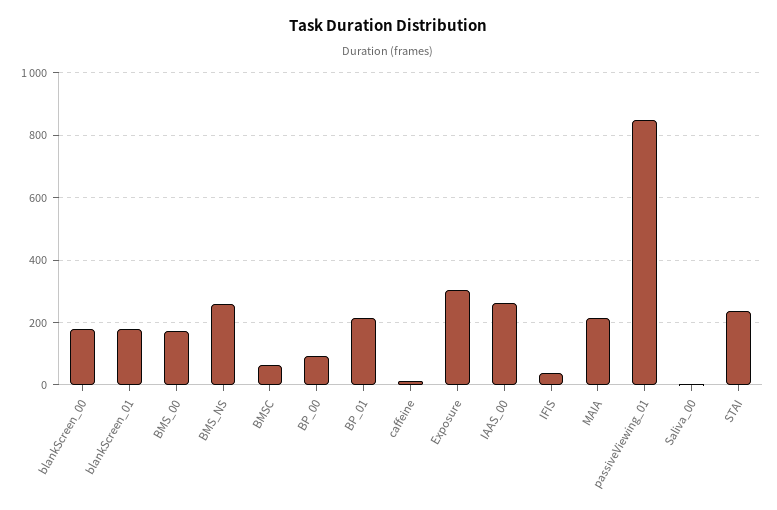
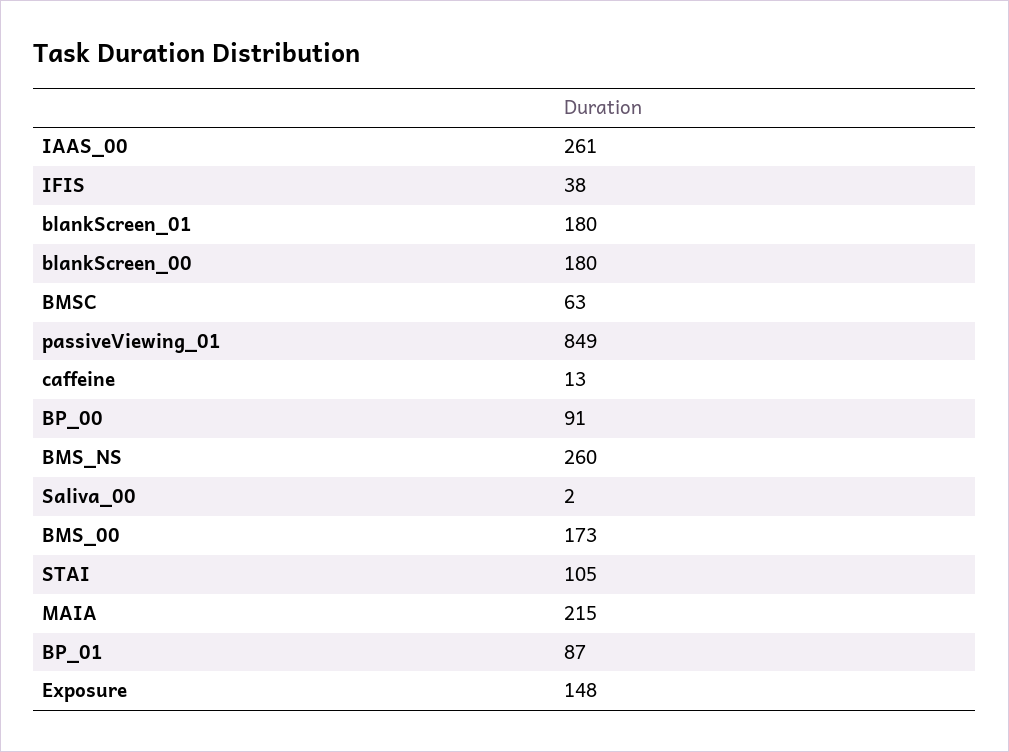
BP_01: 220 -> 87
Exposure: 300 -> 148
STAI: 240 -> 105

